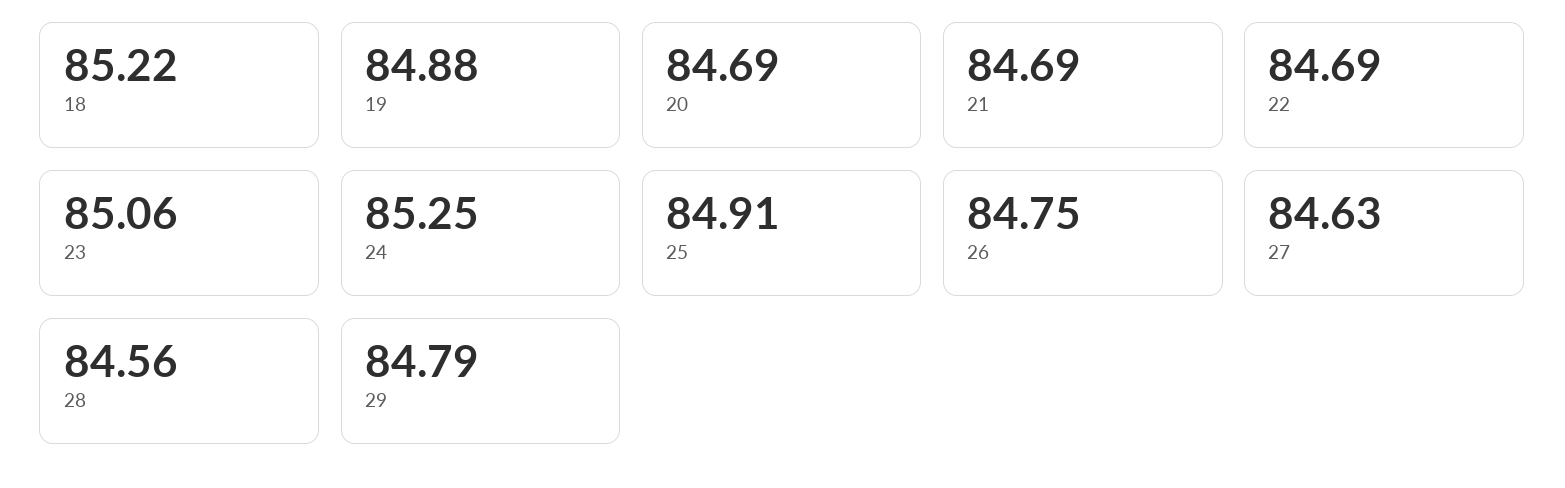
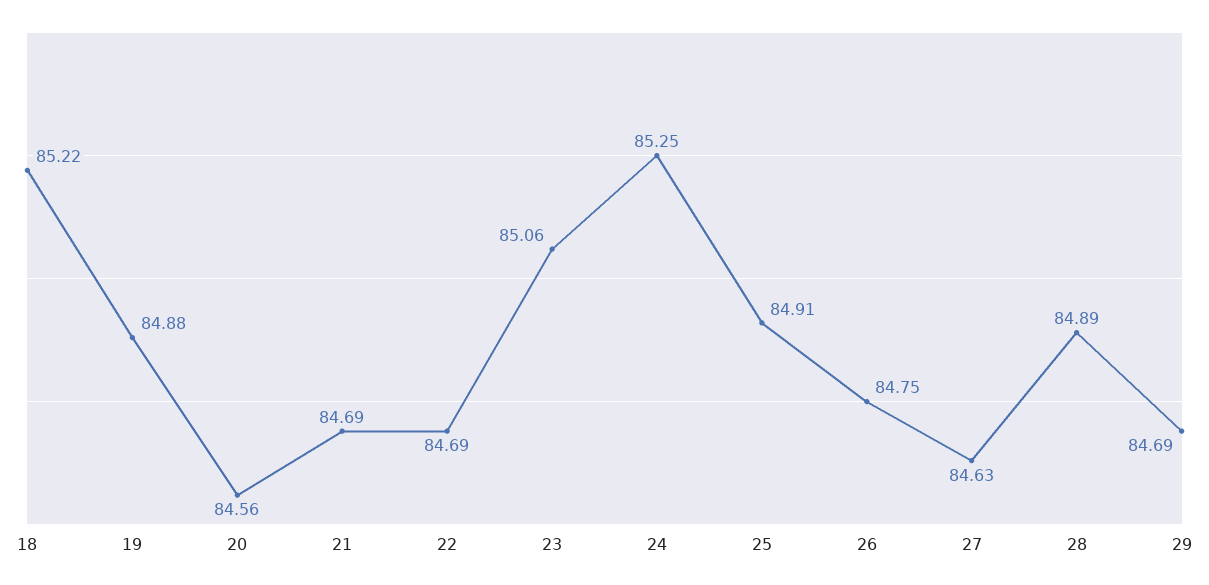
20: 84.69 -> 84.56
28: 84.56 -> 84.89
29: 84.79 -> 84.69

